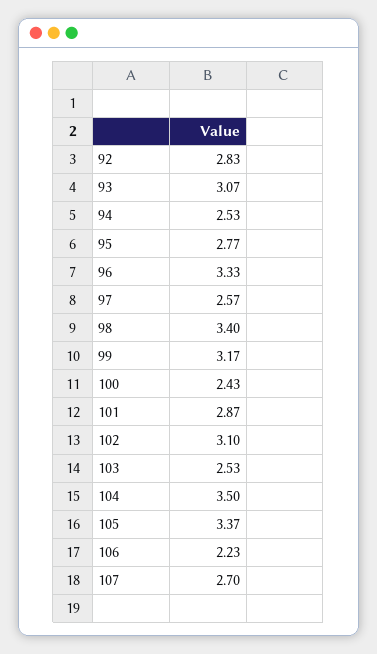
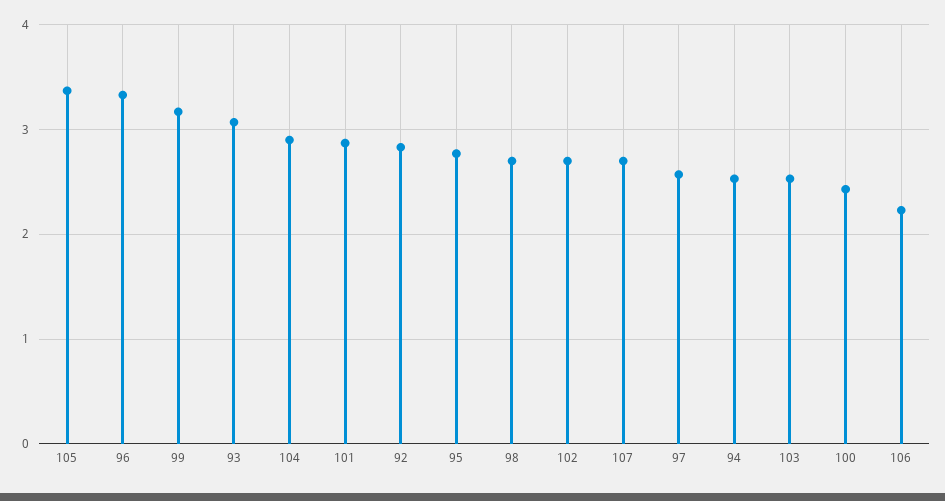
98: 3.4 -> 2.7
102: 3.1 -> 2.7
104: 3.5 -> 2.9

